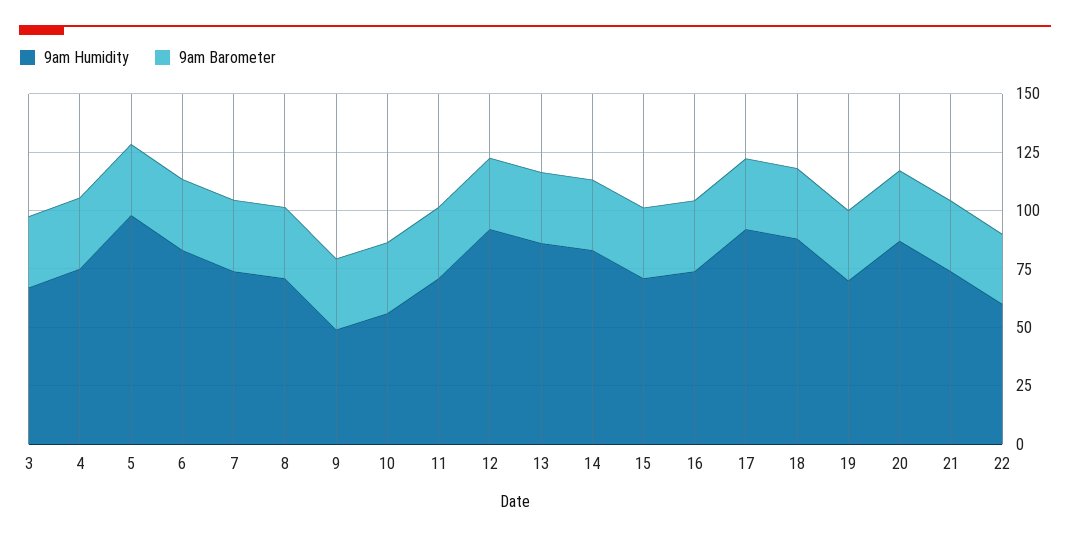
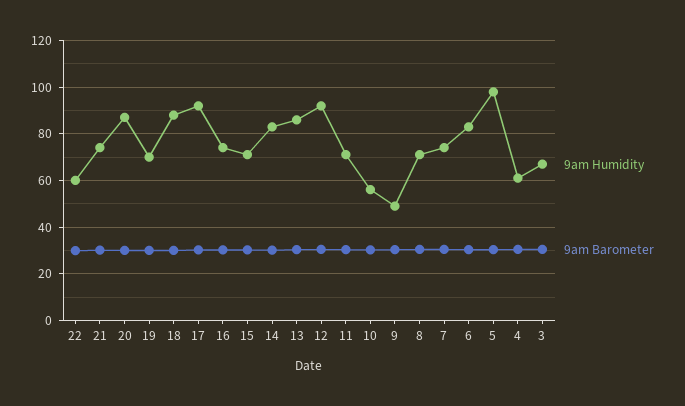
9am Humidity, 4: 75 -> 60

